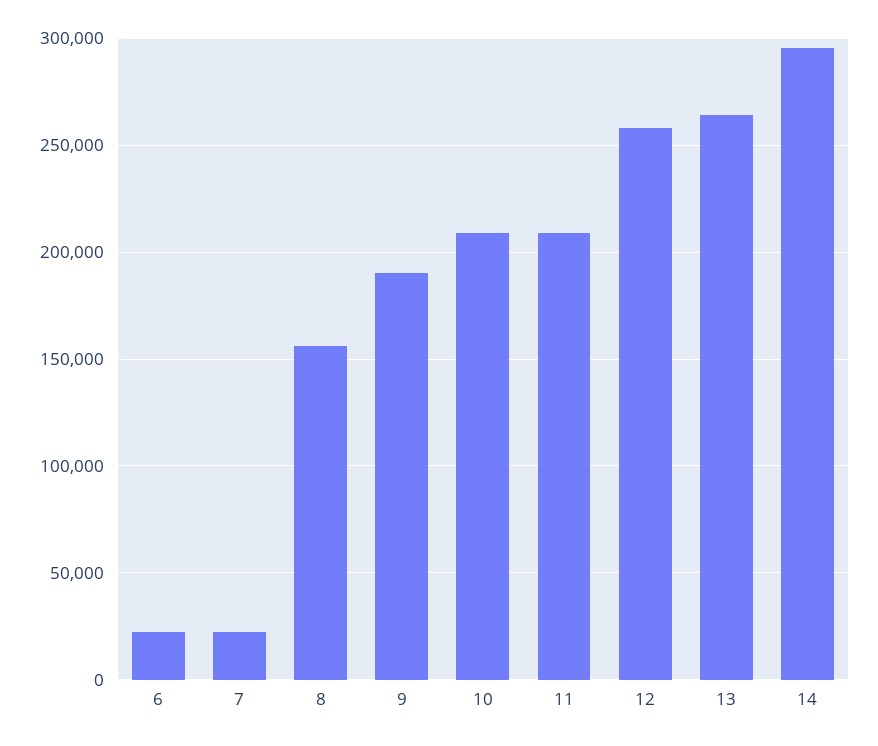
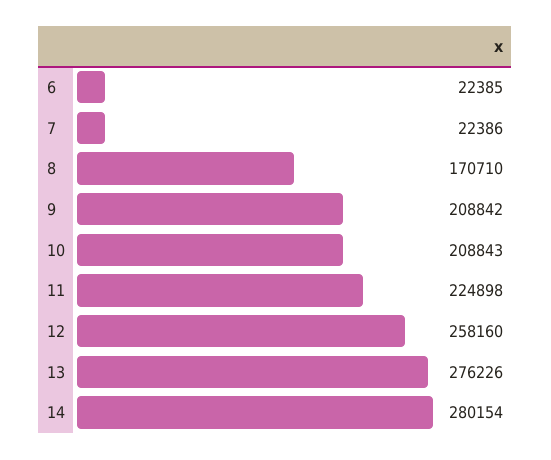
8: 155000 -> 170710
9: 190000 -> 208842
11: 210000 -> 224898
13: 265000 -> 276226
14: 295000 -> 280154

